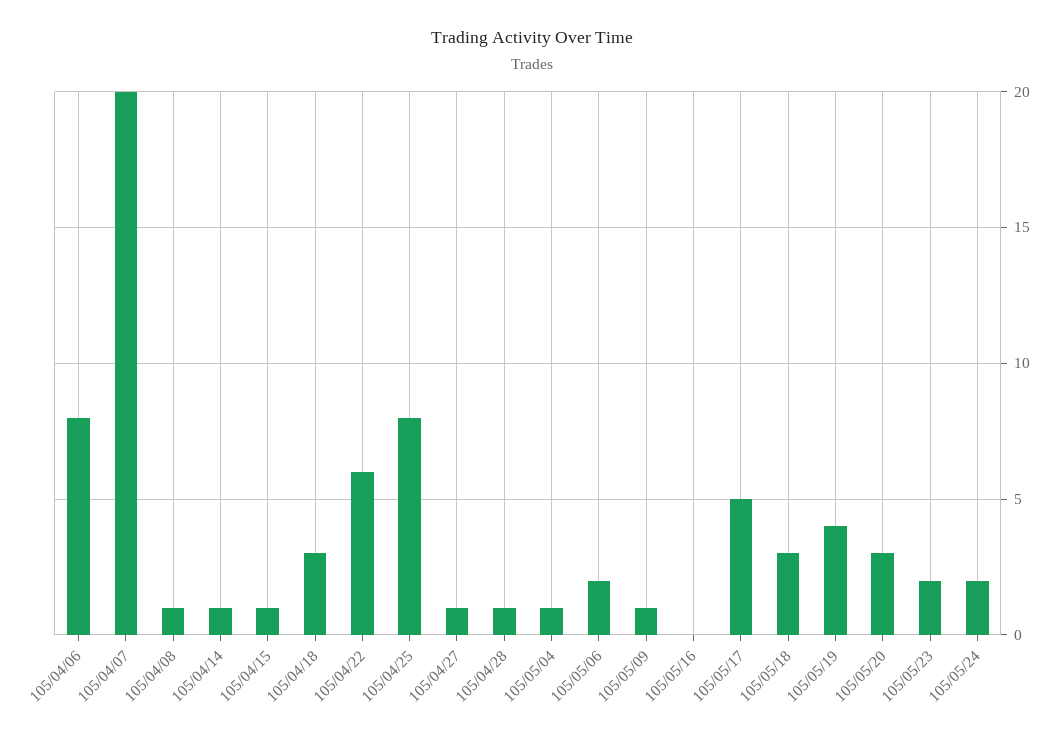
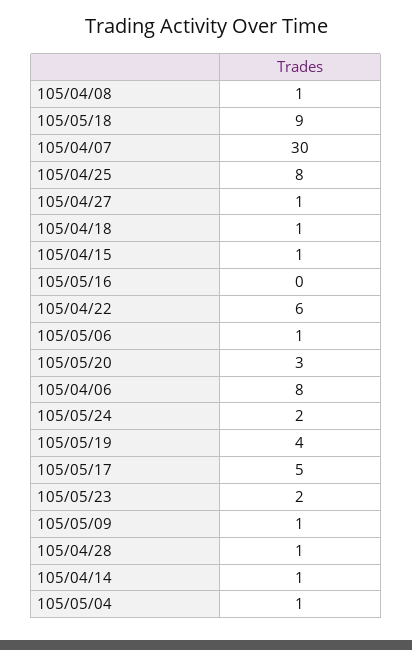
105/04/07: 20 -> 30
105/04/18: 3 -> 1
105/05/06: 2 -> 1
105/05/18: 3 -> 9

